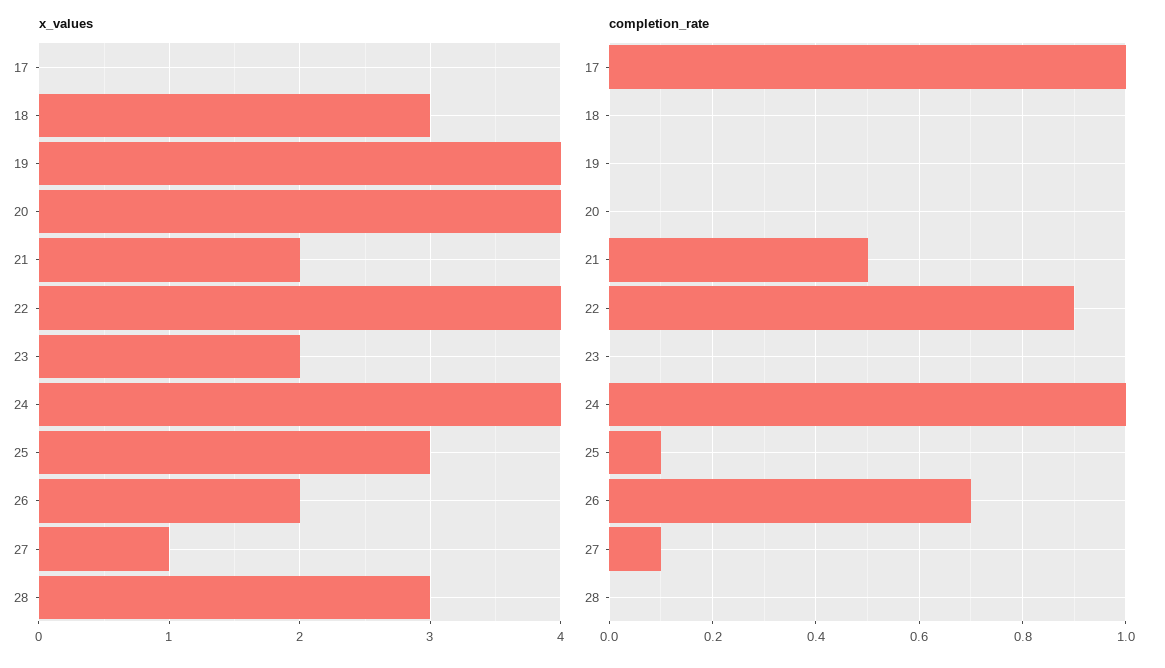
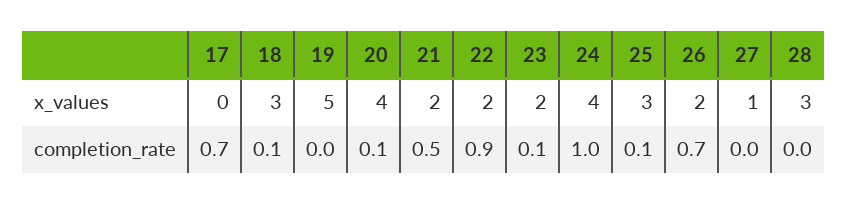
x_values, 19: 4 -> 5
x_values, 22: 4 -> 2
completion_rate, 17: 1 -> 0.7
completion_rate, 18: 0 -> 0.1
completion_rate, 20: 0 -> 0.1
completion_rate, 23: 0 -> 0.1
completion_rate, 27: 0.1 -> 0

